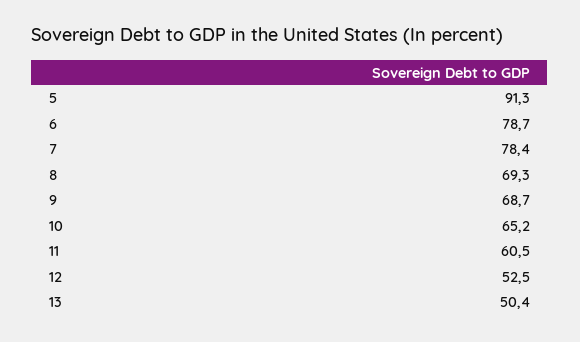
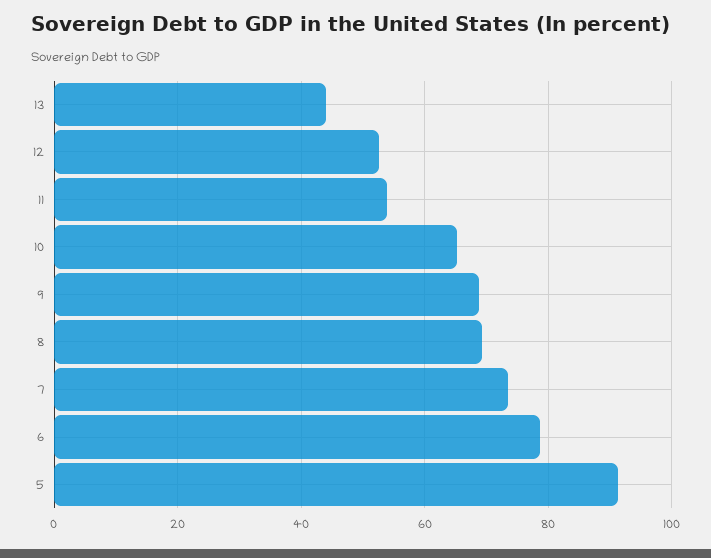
7: 78.4 -> 74
11: 60.5 -> 54
13: 50.4 -> 44

